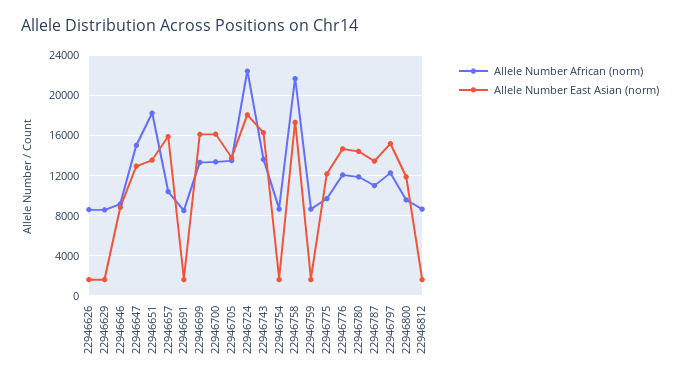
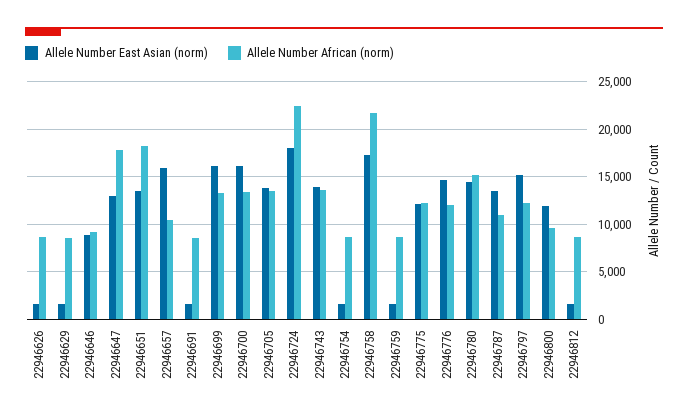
Allele Number African (norm), 22946647: 15000 -> 18000
Allele Number East Asian (norm), 22946743: 16000 -> 14000
Allele Number African (norm), 22946775: 10000 -> 12000
Allele Number African (norm), 22946780: 12000 -> 15000

